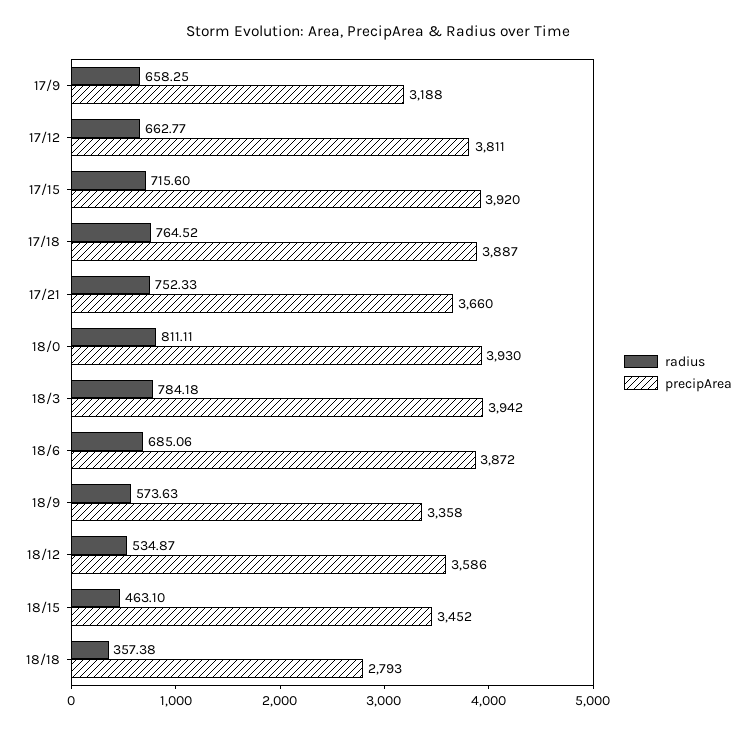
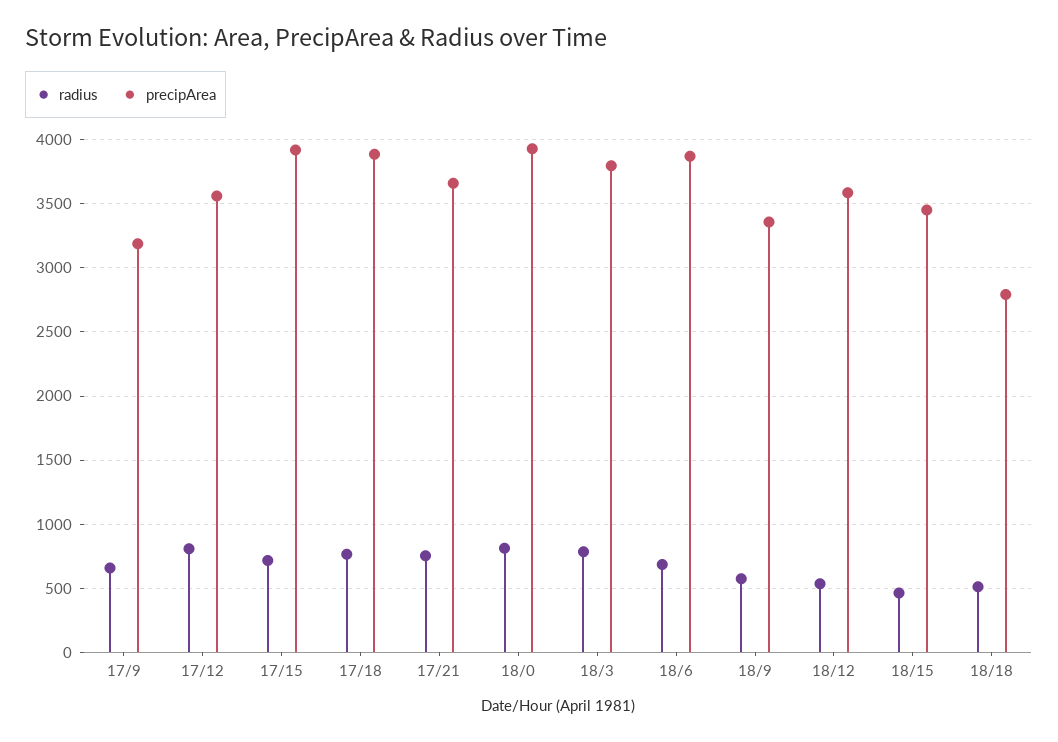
radius, 17/12: 662.77 -> 800
precipArea, 17/12: 3811 -> 3550
precipArea, 18/3: 3942 -> 3800
radius, 18/18: 357.38 -> 500

